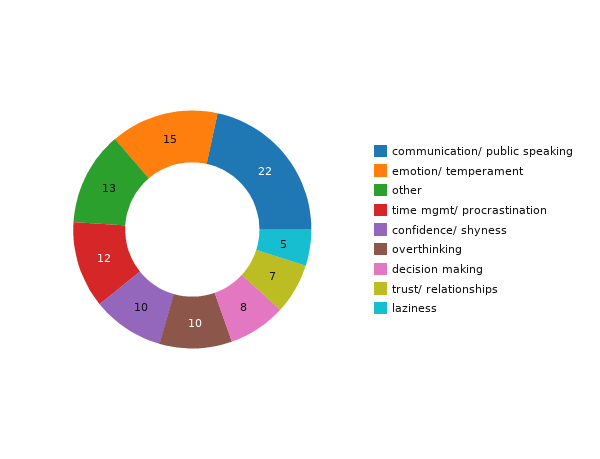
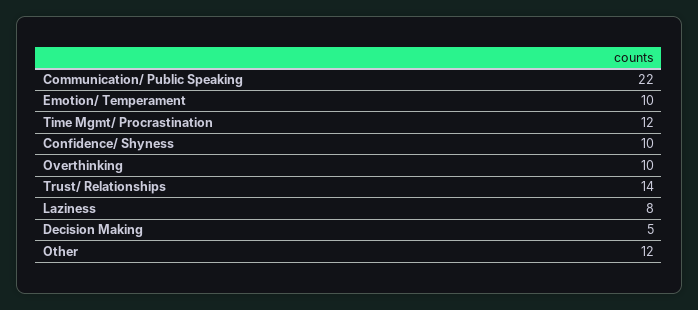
emotion/ temperament: 15 -> 10
other: 13 -> 12
decision making: 8 -> 5
trust/ relationships: 7 -> 14
laziness: 5 -> 8

